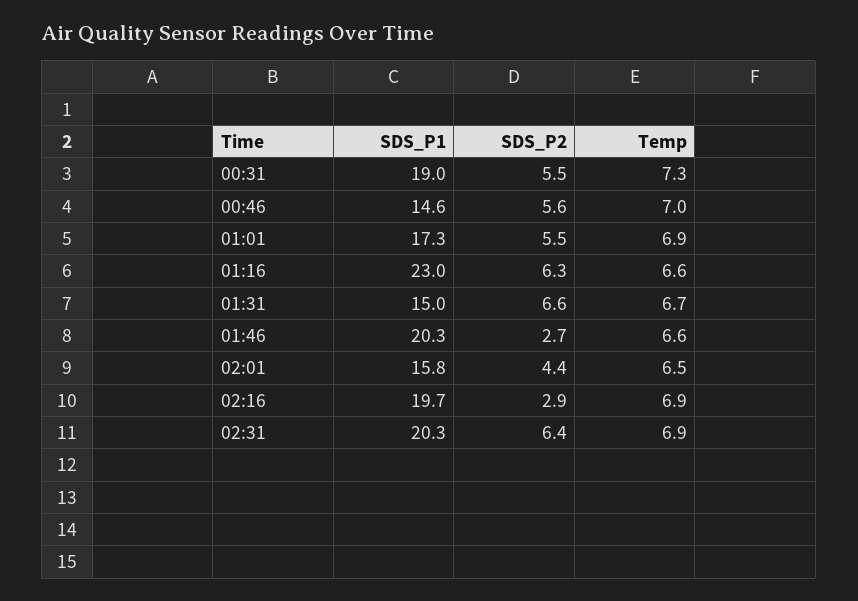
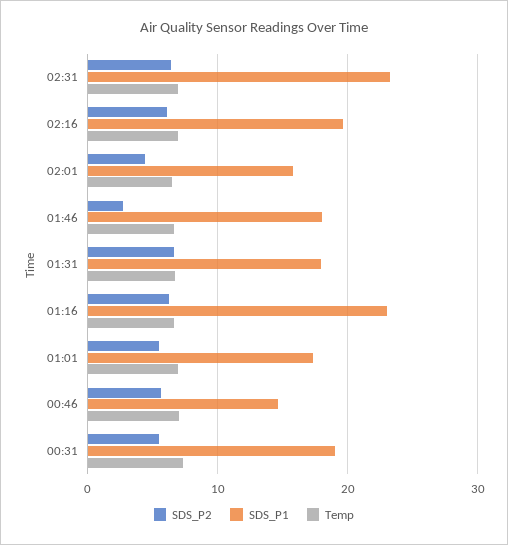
SDS_P1, 01:31: 15 -> 18
SDS_P1, 01:46: 20.3 -> 18
SDS_P2, 02:16: 2.9 -> 6
SDS_P1, 02:31: 20.3 -> 23

